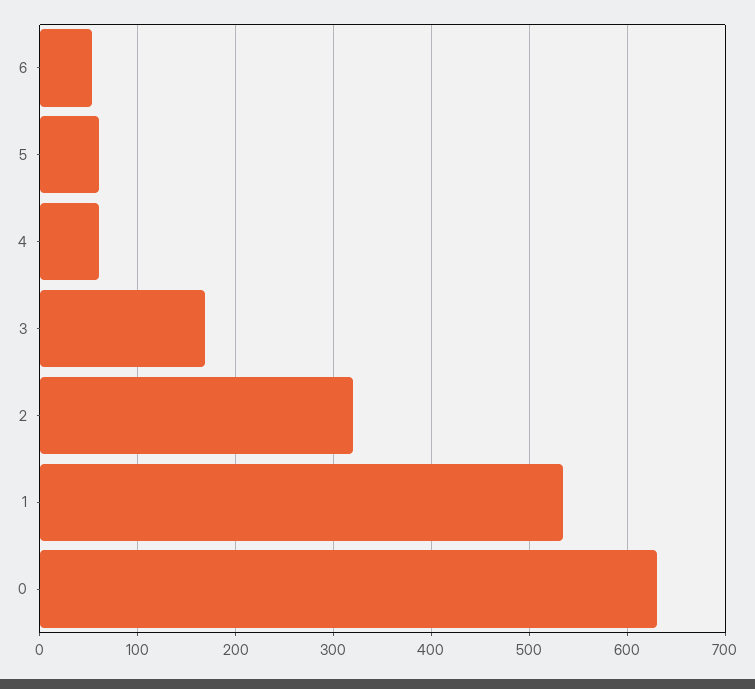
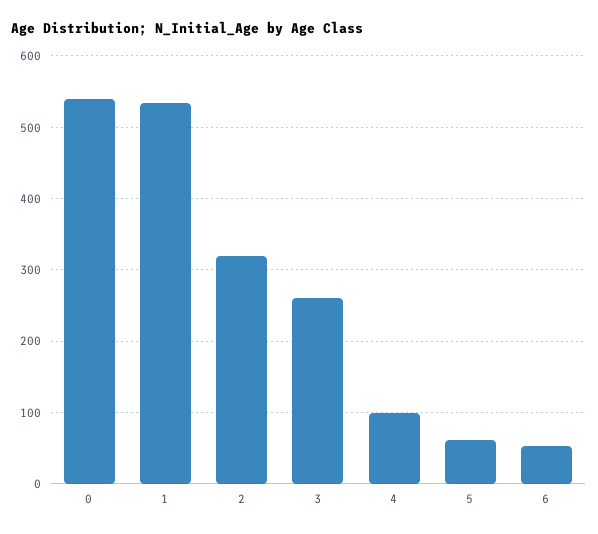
4: 60 -> 100
3: 170 -> 260
0: 630 -> 540

